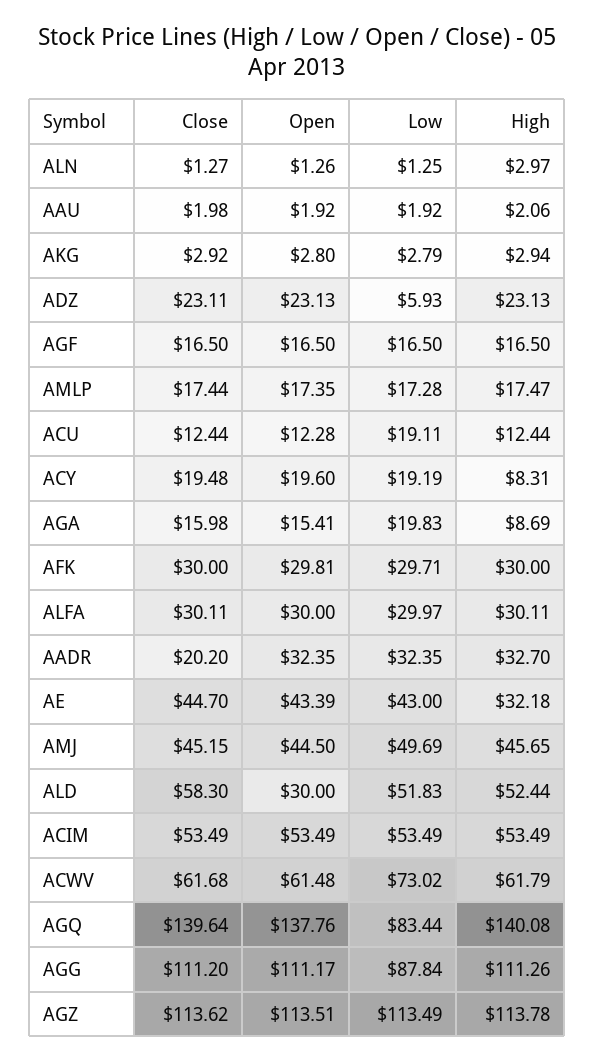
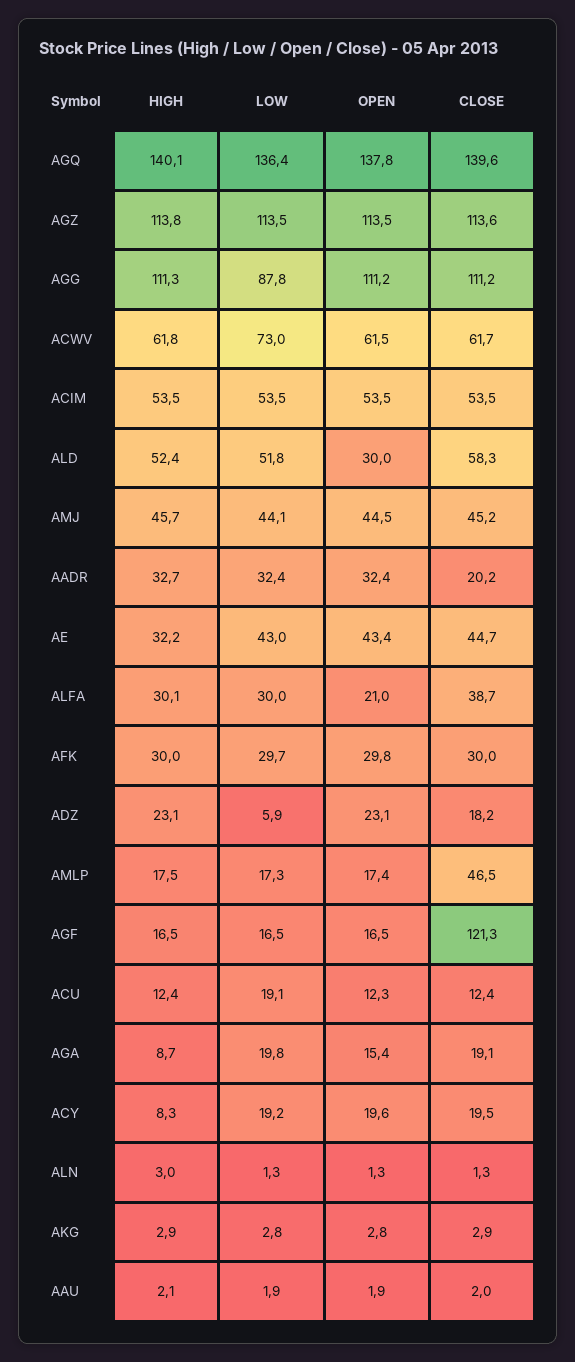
Close, ADZ: 23.11 -> 18.2
Close, AGF: 16.5 -> 121.3
Close, AMLP: 17.44 -> 46.5
Close, AGA: 15.98 -> 19.1
Close, ALFA: 30.11 -> 38.7
Open, ALFA: 30 -> 21
Low, AMJ: 49.69 -> 44.1
Low, AGQ: 83.44 -> 136.4

